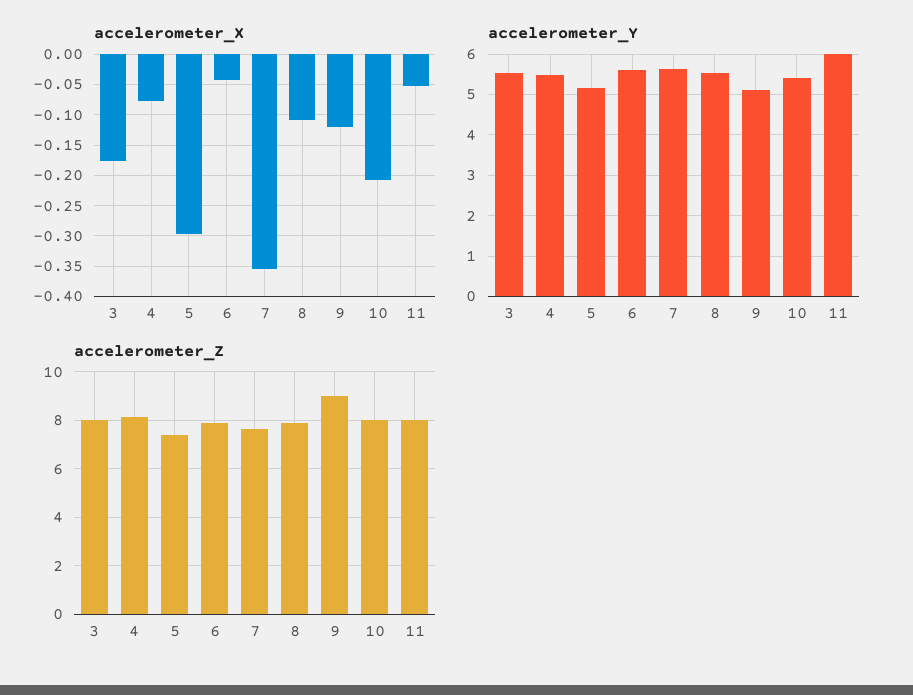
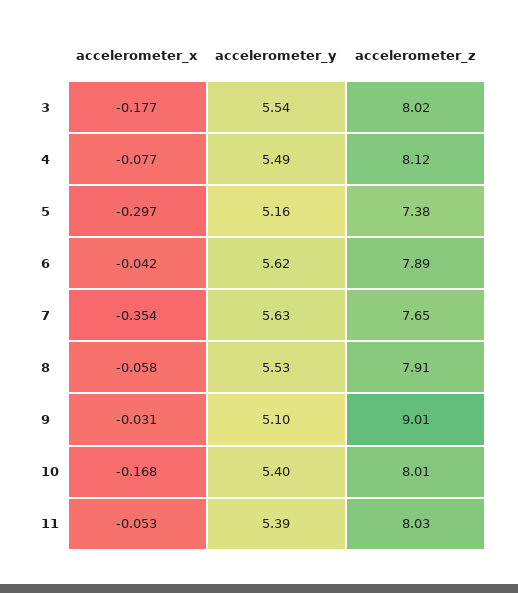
accelerometer_X, 8: -0.11 -> -0.058
accelerometer_X, 9: -0.12 -> -0.031
accelerometer_X, 10: -0.21 -> -0.168
accelerometer_Y, 11: 6 -> 5.39

